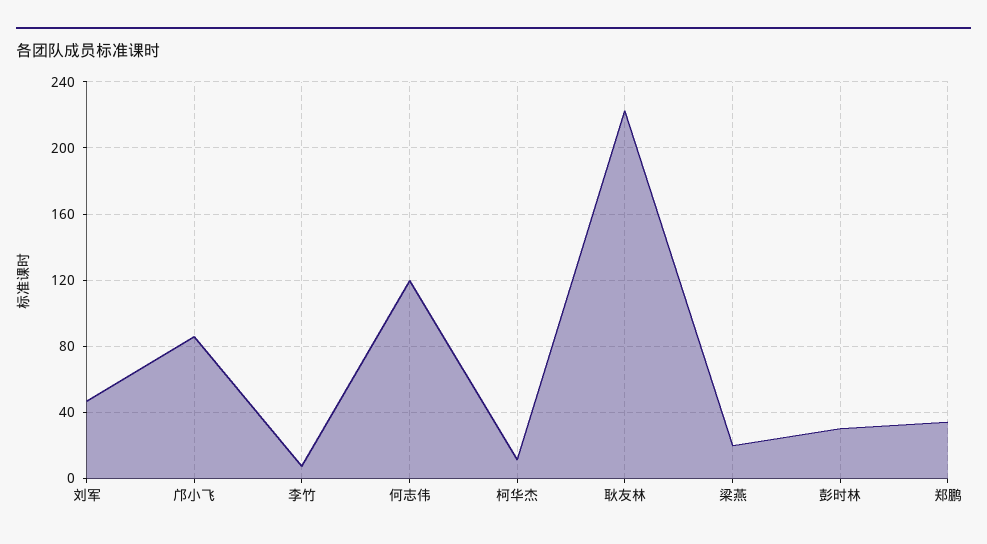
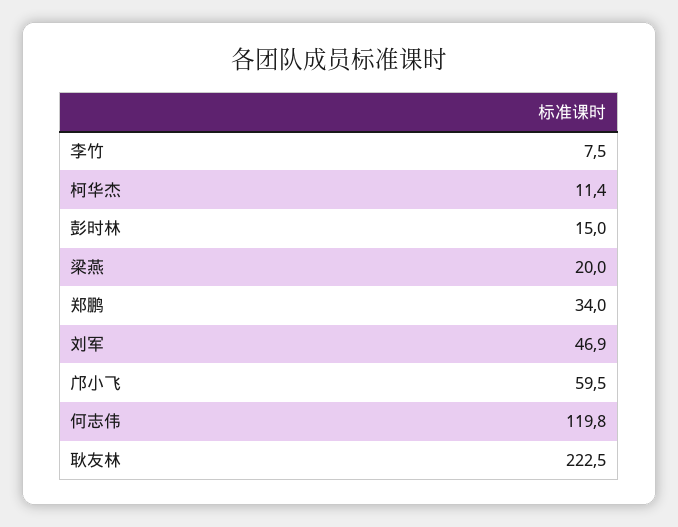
邝小飞: 85 -> 59.5
彭时林: 30 -> 15

